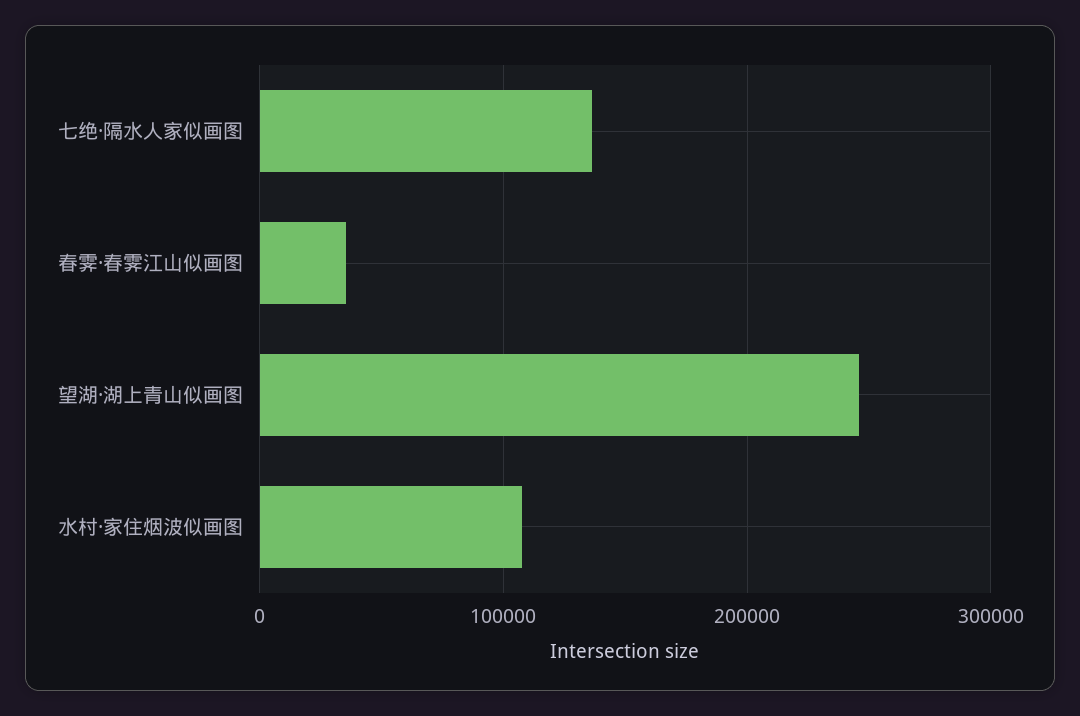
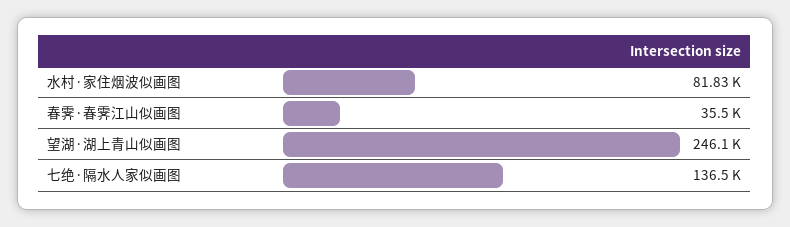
水村·家住烟波似画图: 110000 -> 81830

